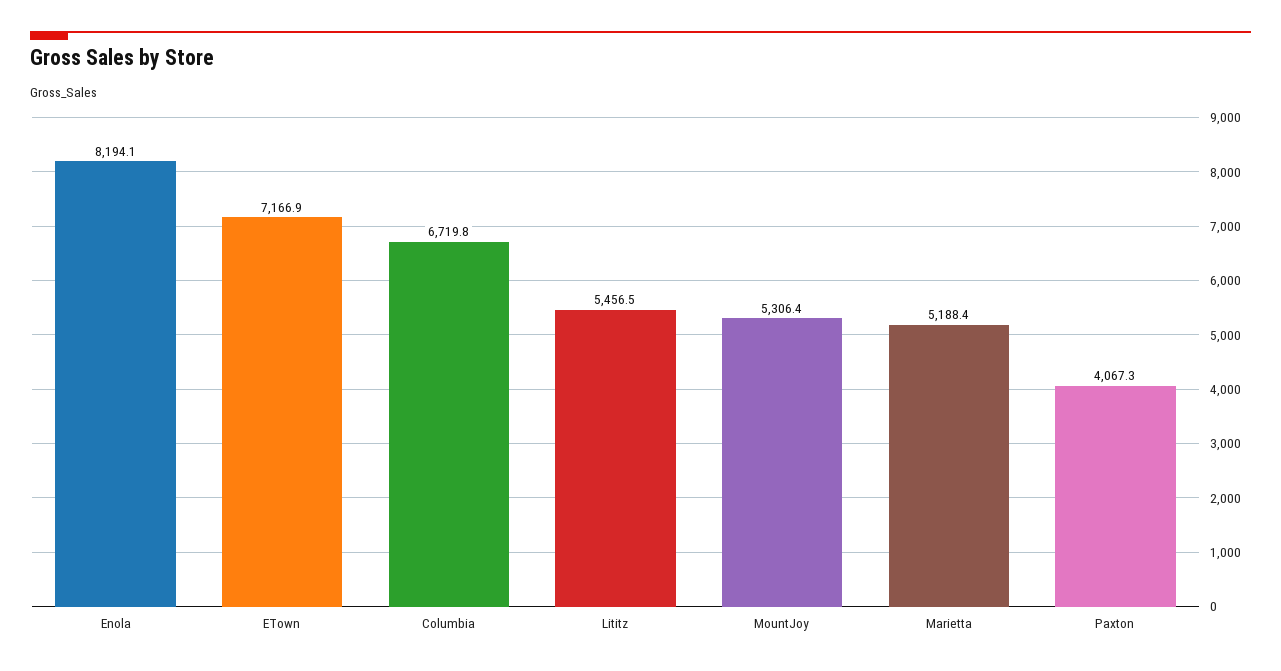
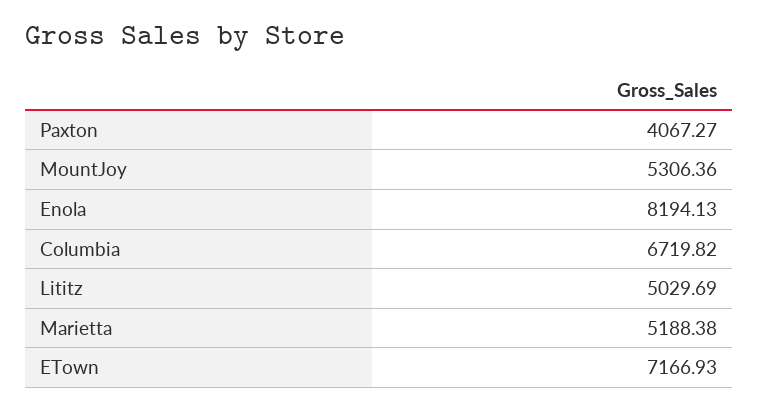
Lititz: 5456.5 -> 5029.69

